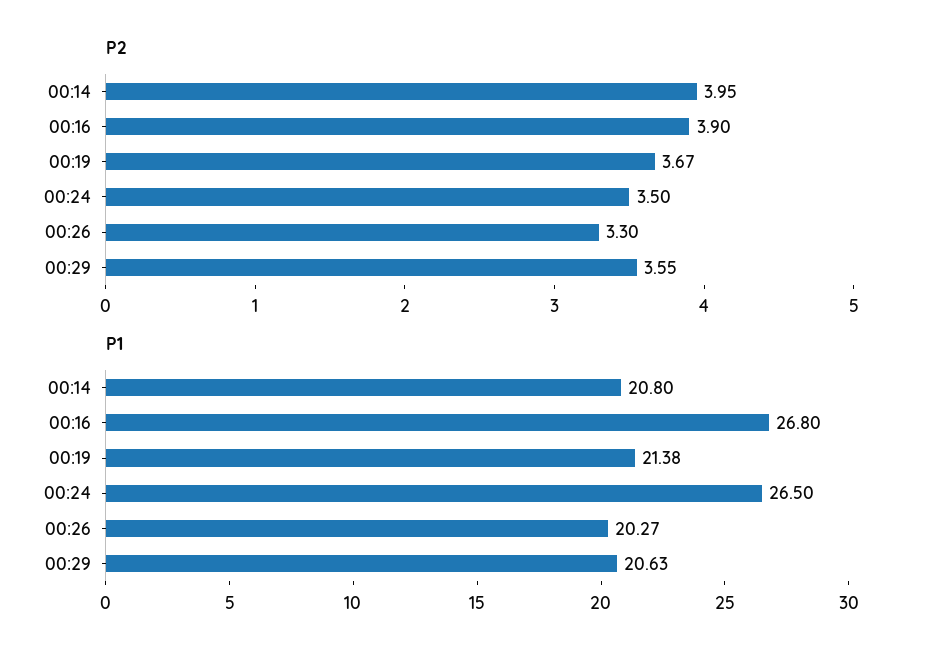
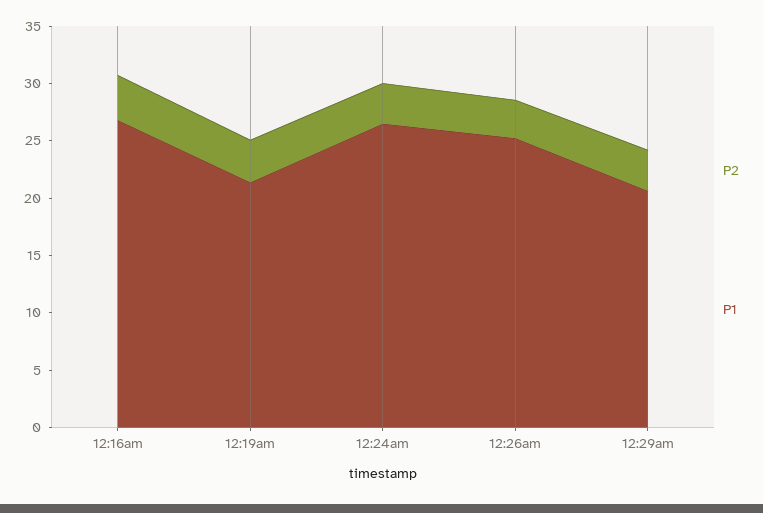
P2, 00:14: 3.95 -> none
P1, 00:14: 20.8 -> none
P1, 00:26: 20.27 -> 25

